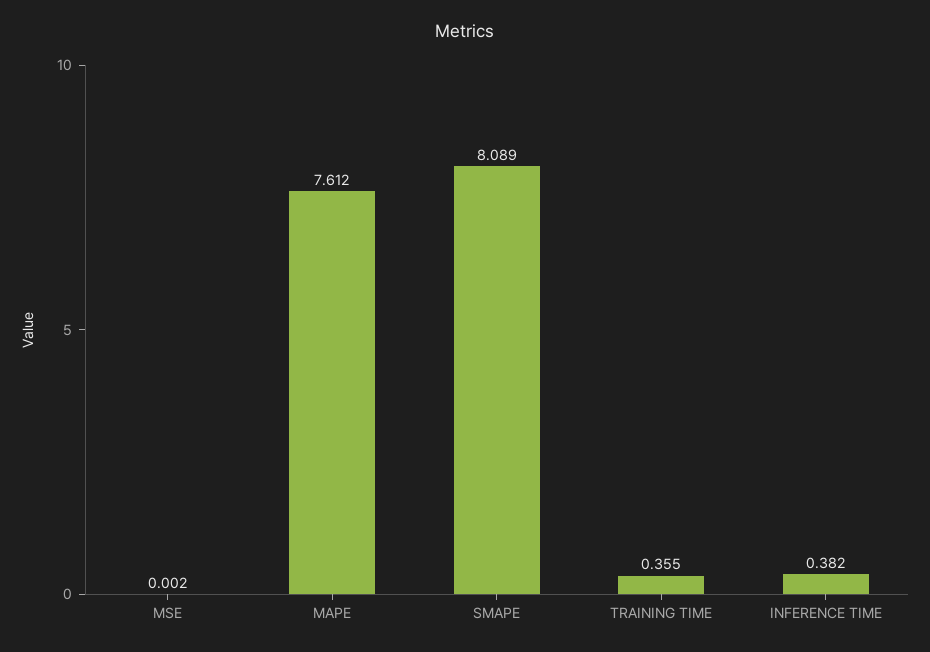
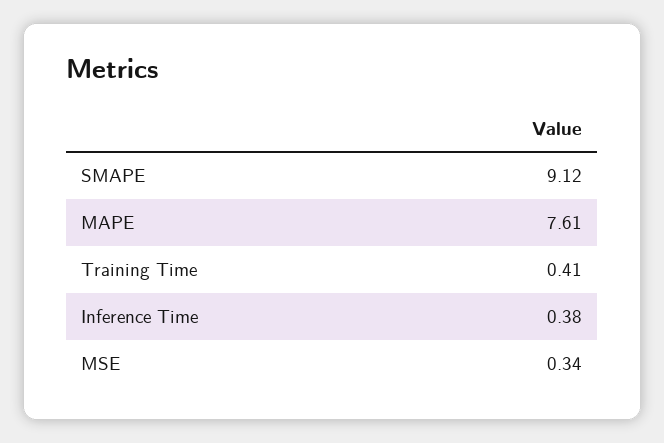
MSE: 0.002 -> 0.34
SMAPE: 8.089 -> 9.12
TRAINING TIME: 0.355 -> 0.41

